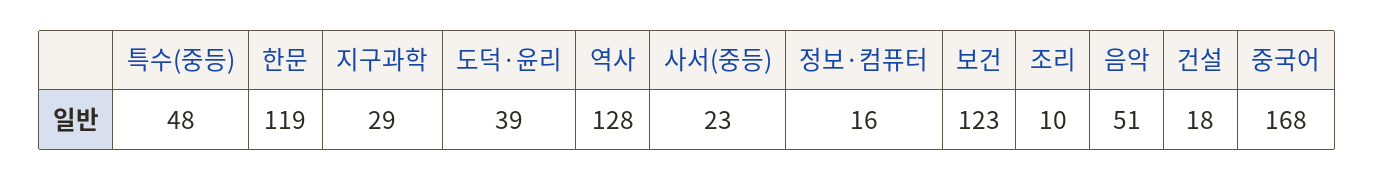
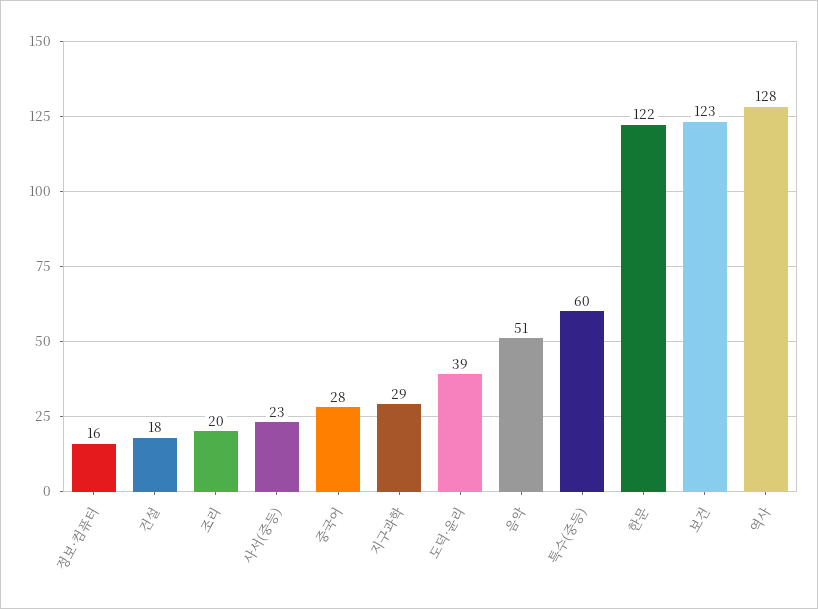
특수(중등): 48 -> 60
한문: 119 -> 122
조리: 10 -> 20
중국어: 168 -> 28

